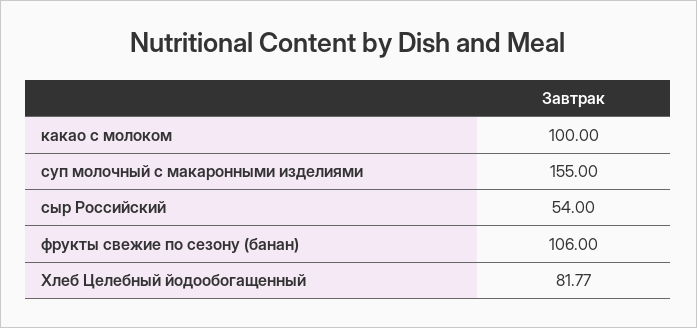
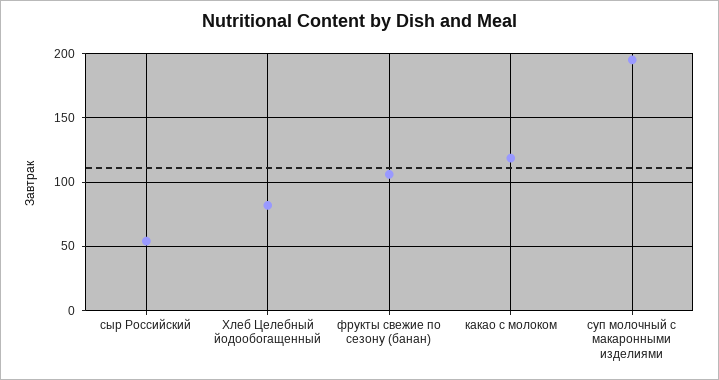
какао с молоком: 100 -> 120
суп молочный с макаронными изделиями: 155 -> 195

